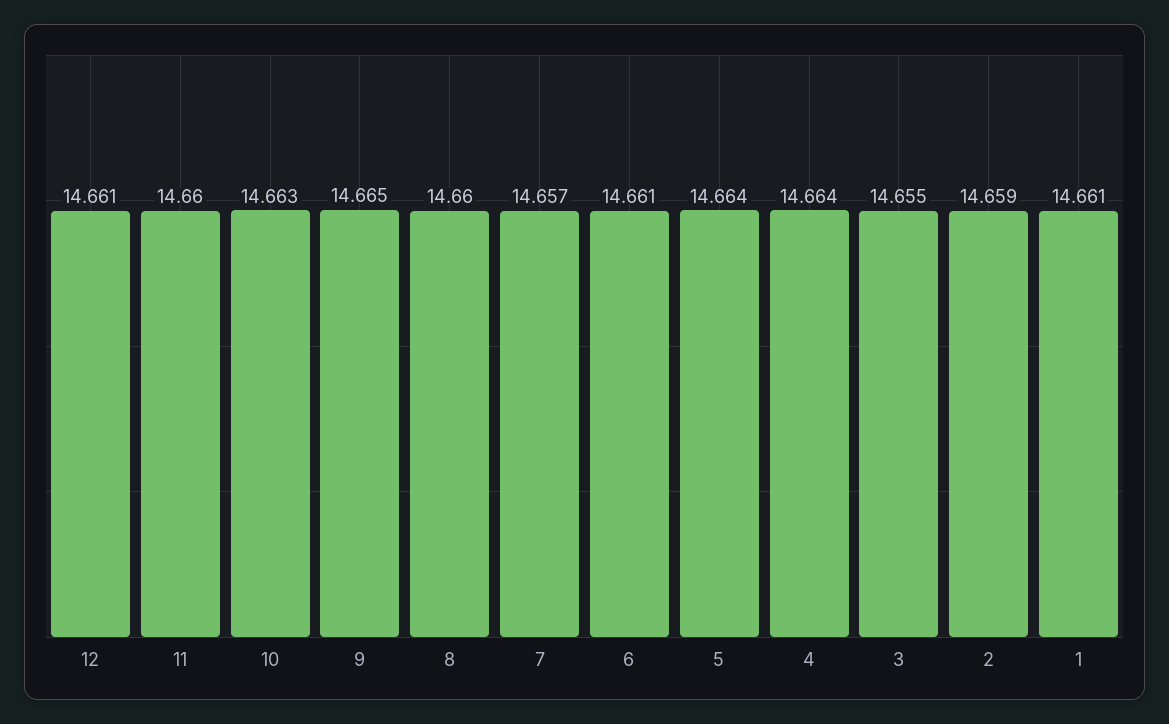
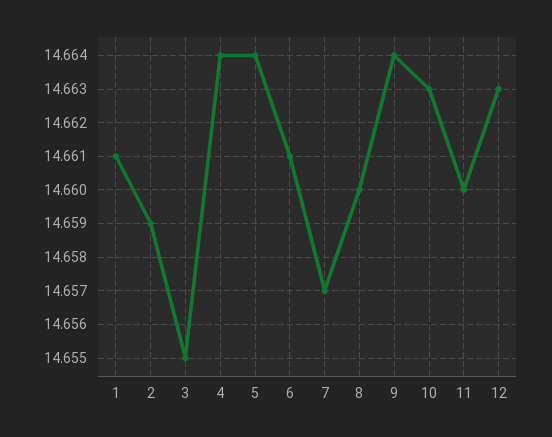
12: 14.661 -> 14.663
9: 14.665 -> 14.664

